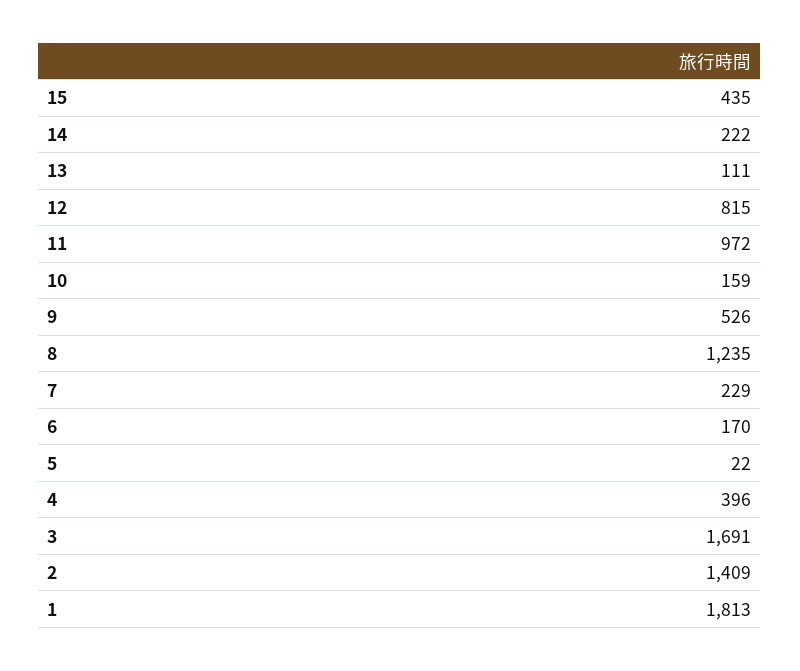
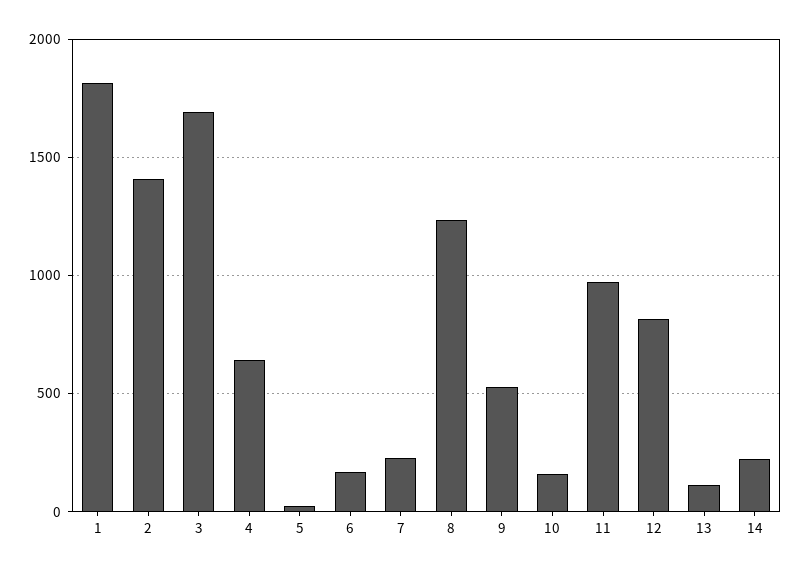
15: 435 -> none
4: 396 -> 650

